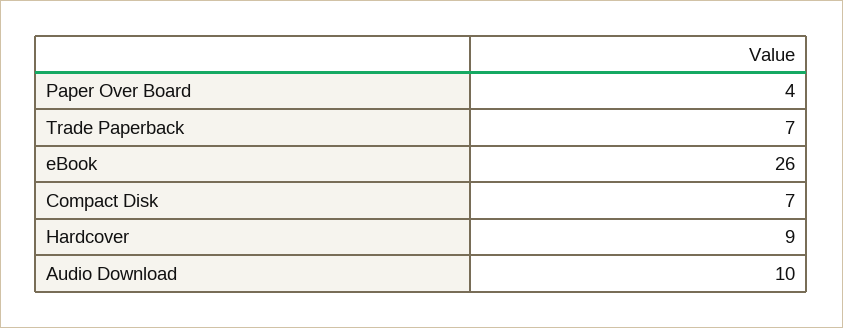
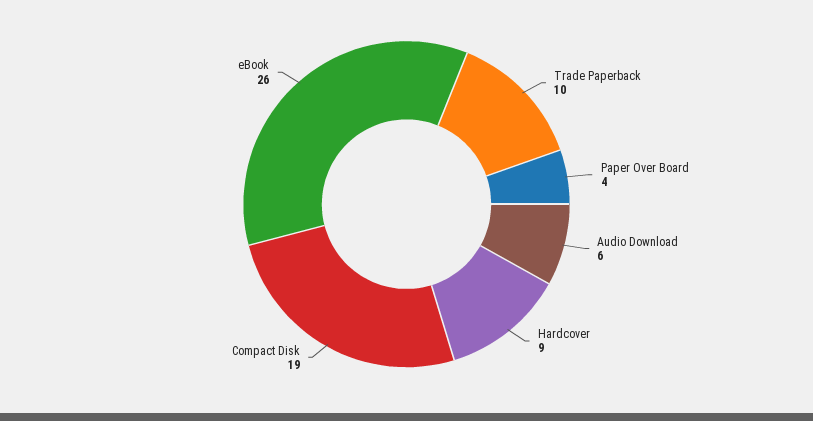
Trade Paperback: 7 -> 10
Compact Disk: 7 -> 19
Audio Download: 10 -> 6

